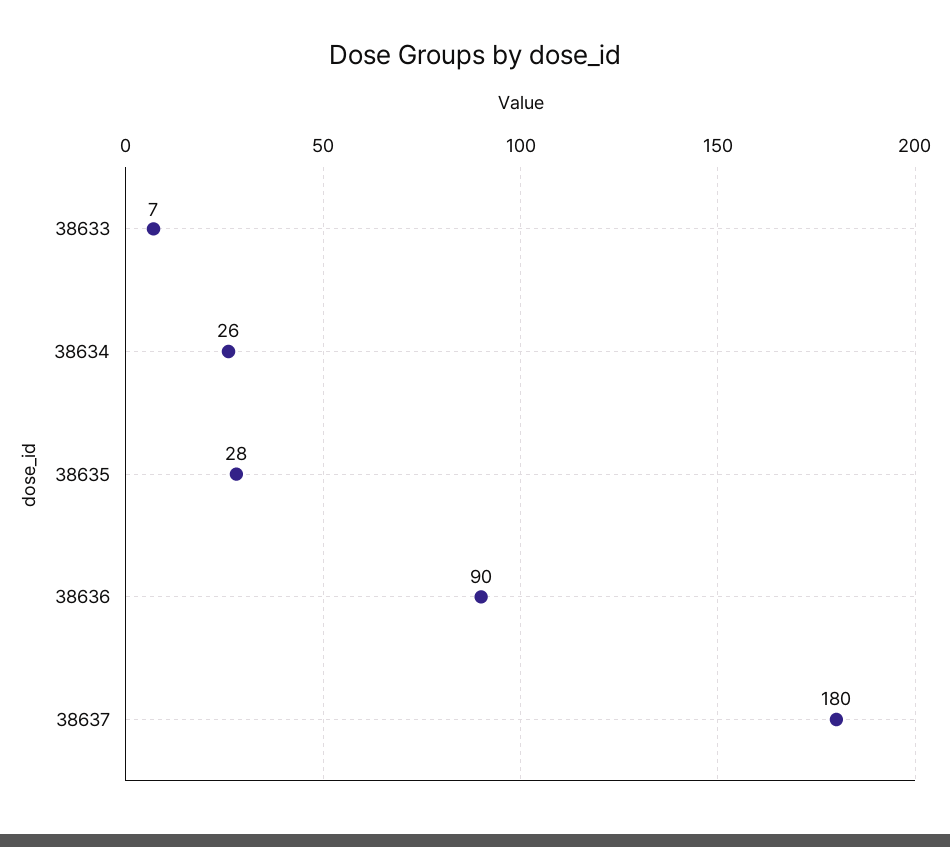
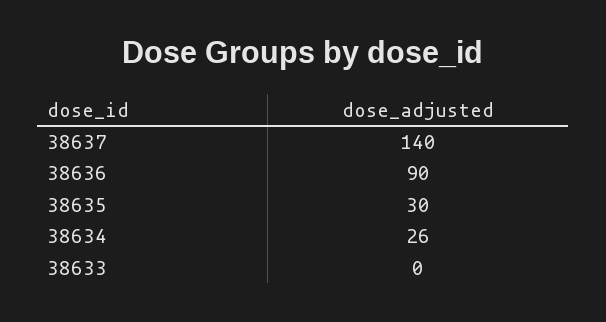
38633: 7 -> 0
38635: 28 -> 30
38637: 180 -> 140

